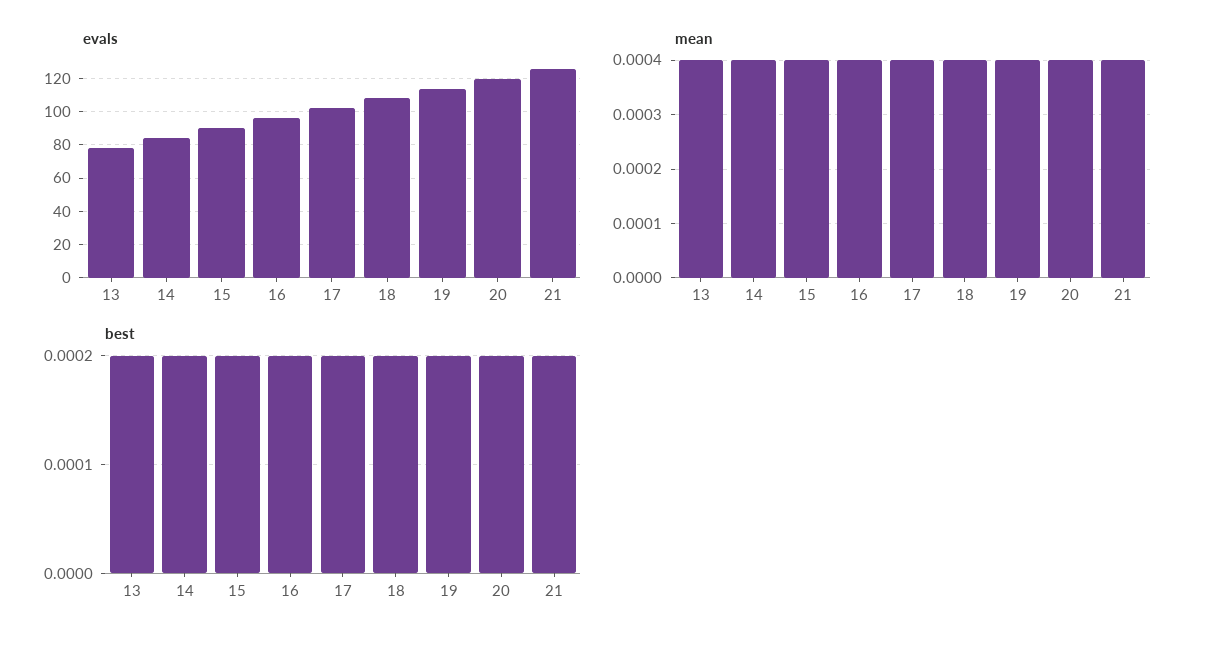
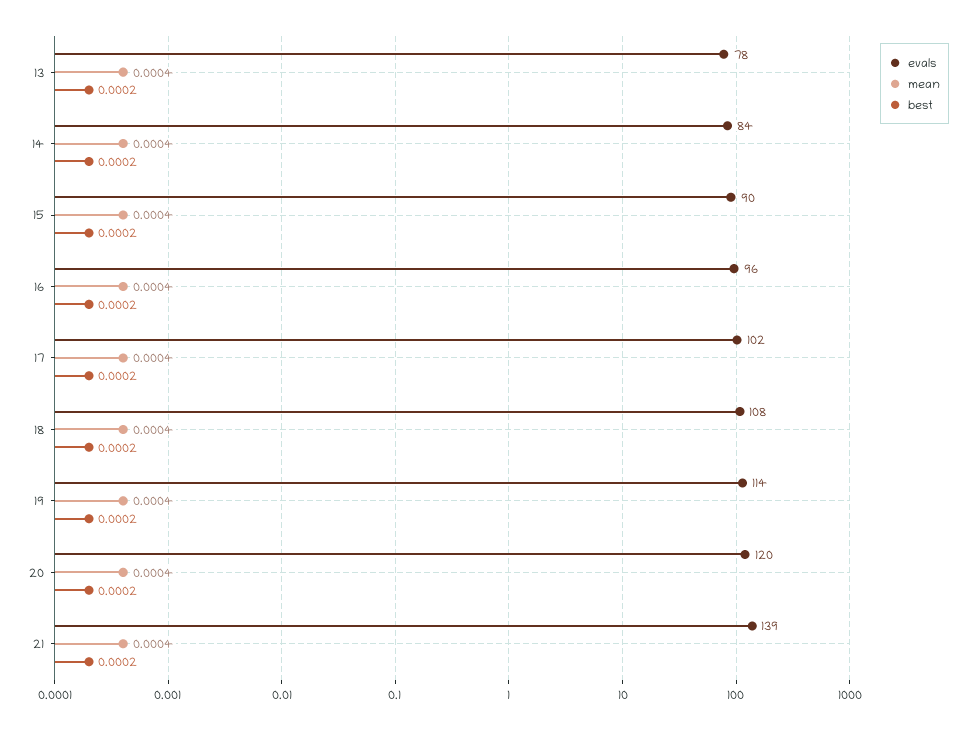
evals, 21: 125 -> 139

